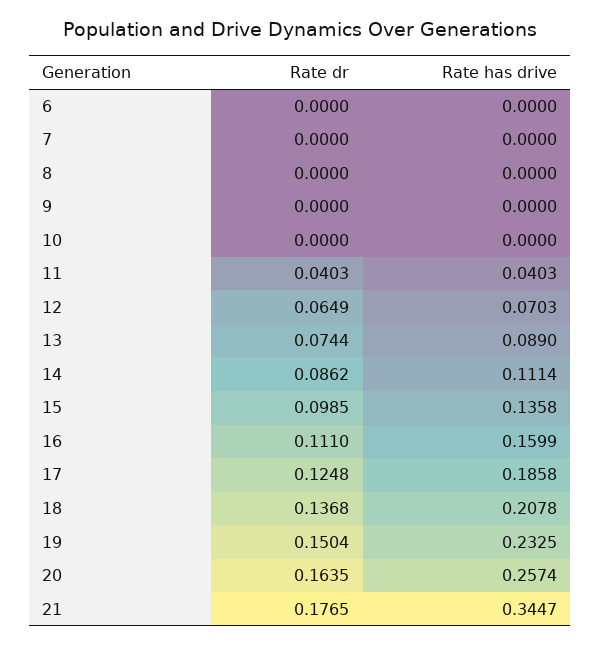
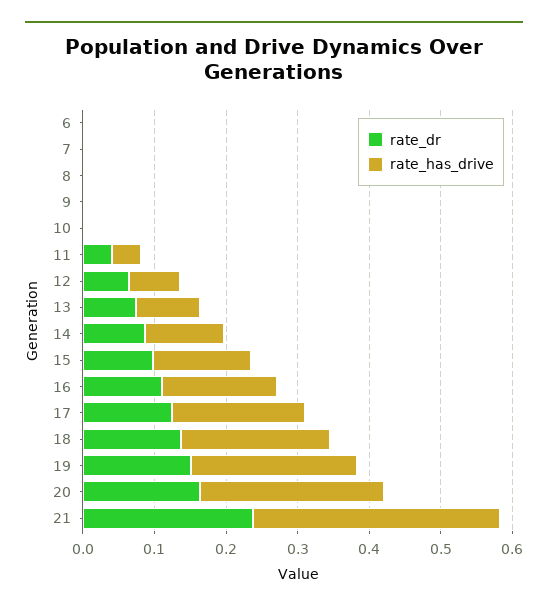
Rate dr, 21: 0.1765 -> 0.24

